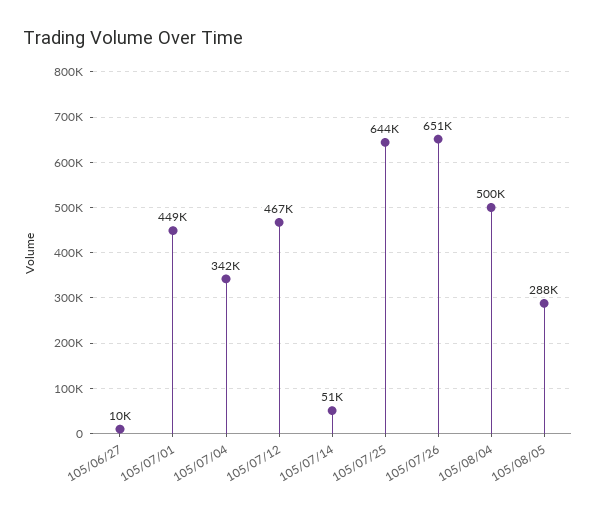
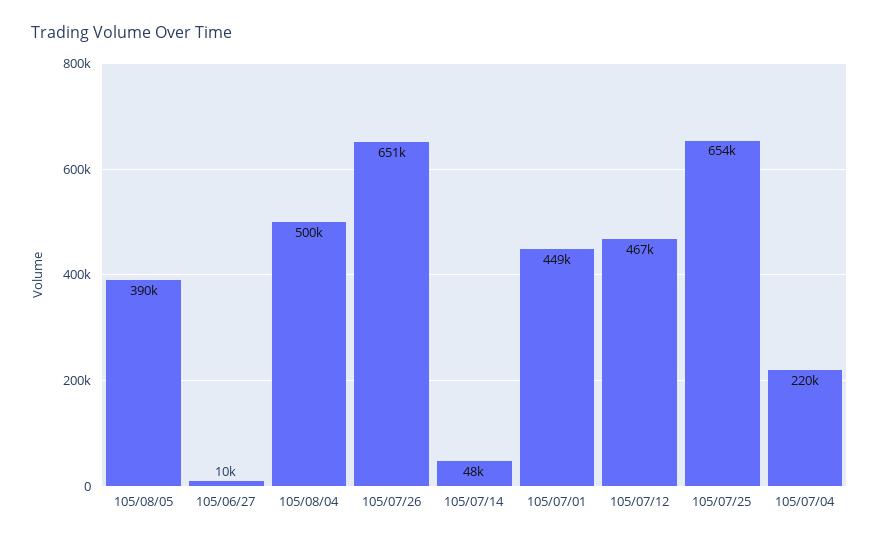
105/07/04: 342000 -> 220000
105/07/14: 51000 -> 48000
105/07/25: 644000 -> 654000
105/08/05: 288000 -> 390000

